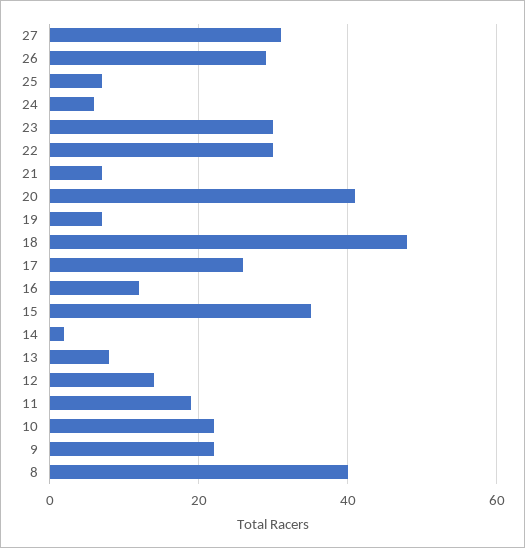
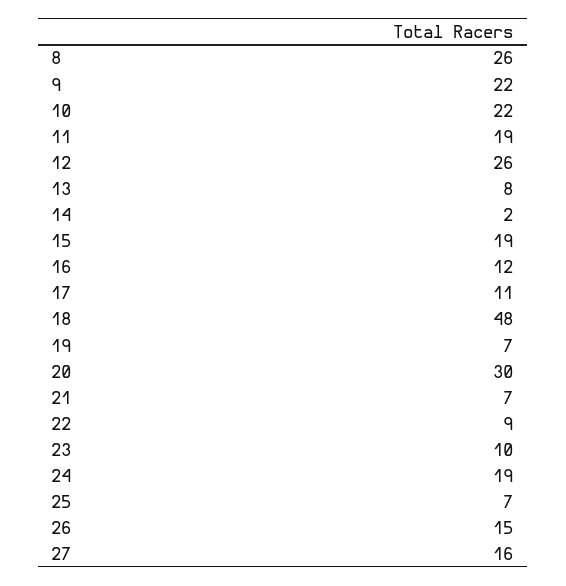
27: 30 -> 16
26: 30 -> 15
24: 5 -> 19
23: 30 -> 10
22: 30 -> 9
20: 40 -> 30
17: 25 -> 11
15: 35 -> 19
12: 15 -> 26
8: 40 -> 26

